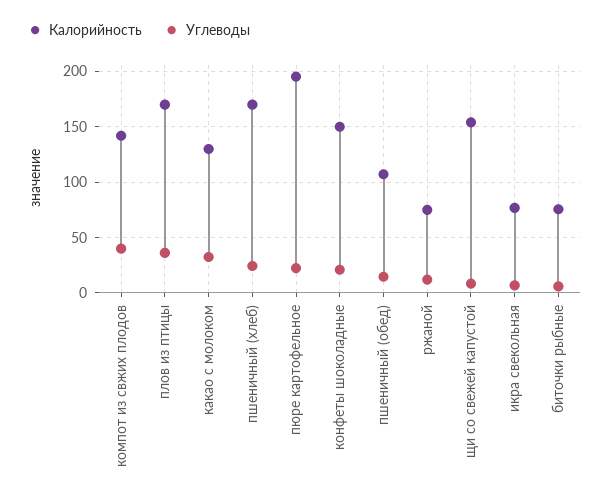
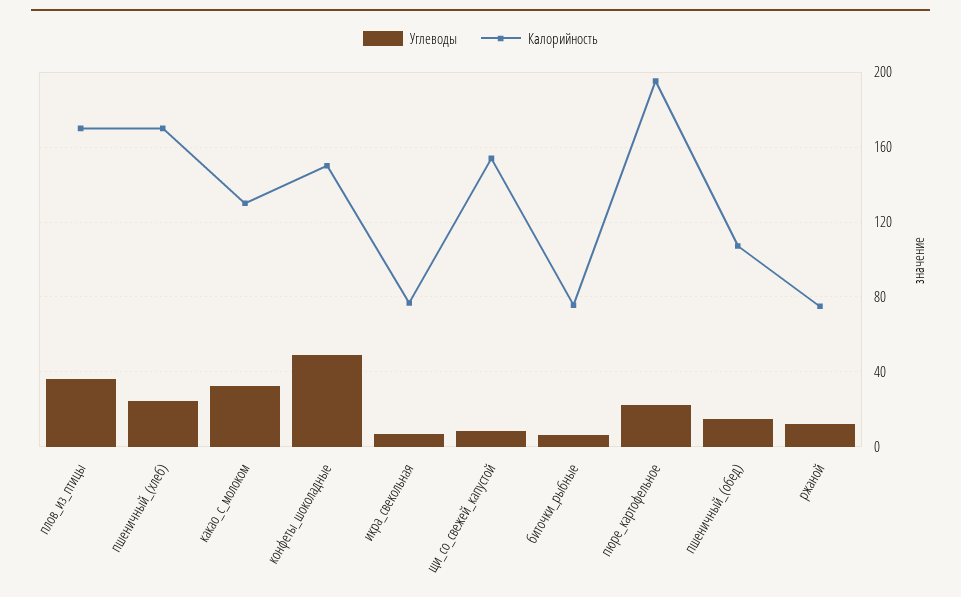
Калорийность, компот из свжих плодов: 140 -> none
Углеводы, компот из свжих плодов: 40 -> none
Углеводы, конфеты шоколадные: 20 -> 50

